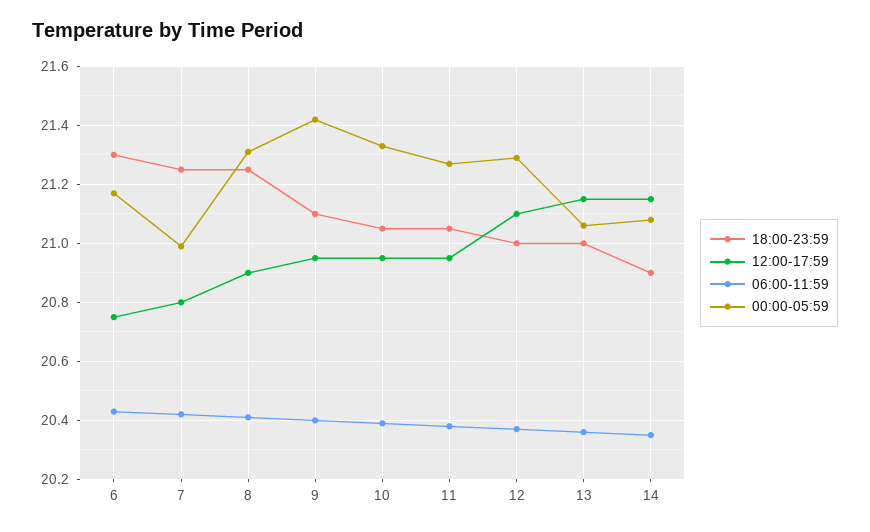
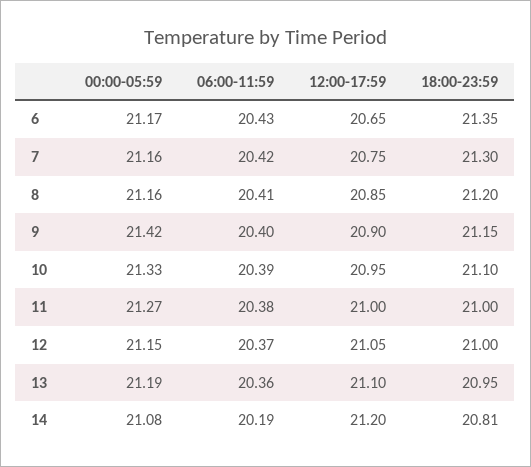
18:00-23:59, 6: 21.3 -> 21.35
12:00-17:59, 6: 20.75 -> 20.65
18:00-23:59, 7: 21.25 -> 21.3
12:00-17:59, 7: 20.8 -> 20.75
00:00-05:59, 7: 21 -> 21.16
18:00-23:59, 8: 21.25 -> 21.2
12:00-17:59, 8: 20.9 -> 20.85
00:00-05:59, 8: 21.3 -> 21.16
18:00-23:59, 9: 21.1 -> 21.15
12:00-17:59, 9: 20.95 -> 20.9
18:00-23:59, 10: 21.05 -> 21.1
18:00-23:59, 11: 21.05 -> 21
12:00-17:59, 11: 20.95 -> 21
12:00-17:59, 12: 21.1 -> 21.05
00:00-05:59, 12: 21.3 -> 21.15
18:00-23:59, 13: 21 -> 20.95
12:00-17:59, 13: 21.15 -> 21.1
00:00-05:59, 13: 21.05 -> 21.19
18:00-23:59, 14: 20.9 -> 20.81
12:00-17:59, 14: 21.15 -> 21.2
06:00-11:59, 14: 20.35 -> 20.19

